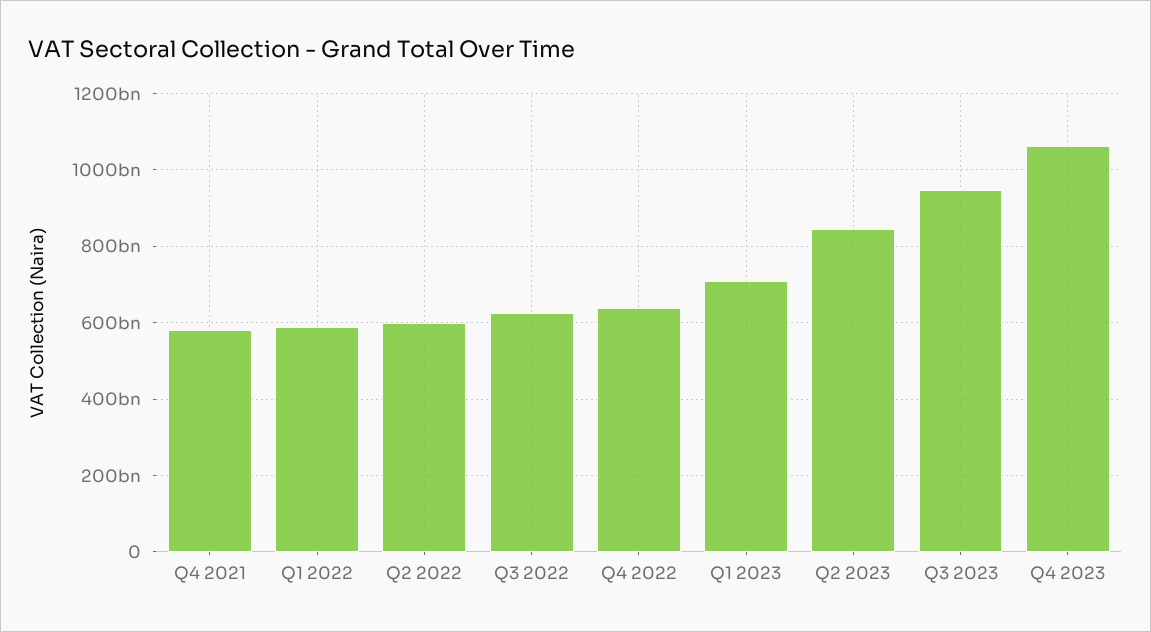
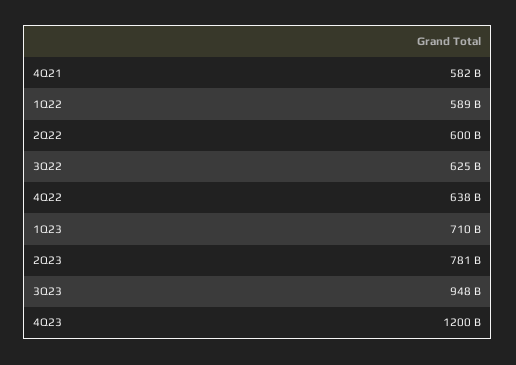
Q2 2023: 840000000000 -> 781000000000
Q4 2023: 1060000000000 -> 1200000000000

